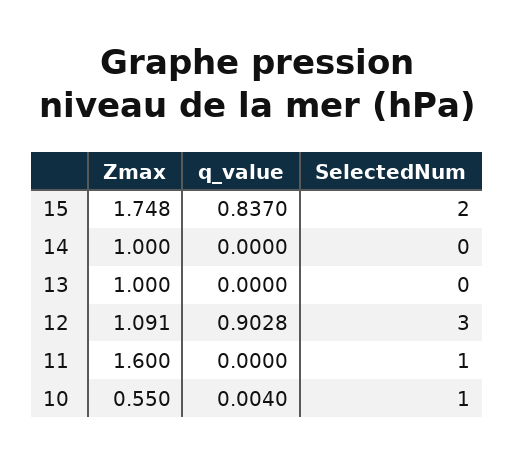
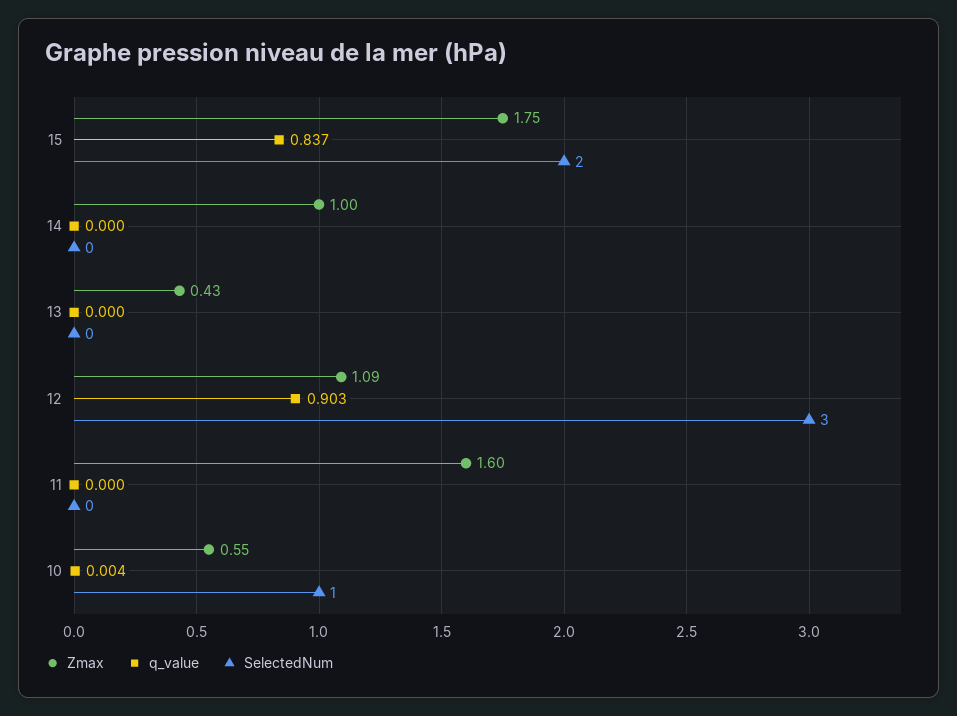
Zmax, 13: 1 -> 0.43
SelectedNum, 11: 1 -> 0

